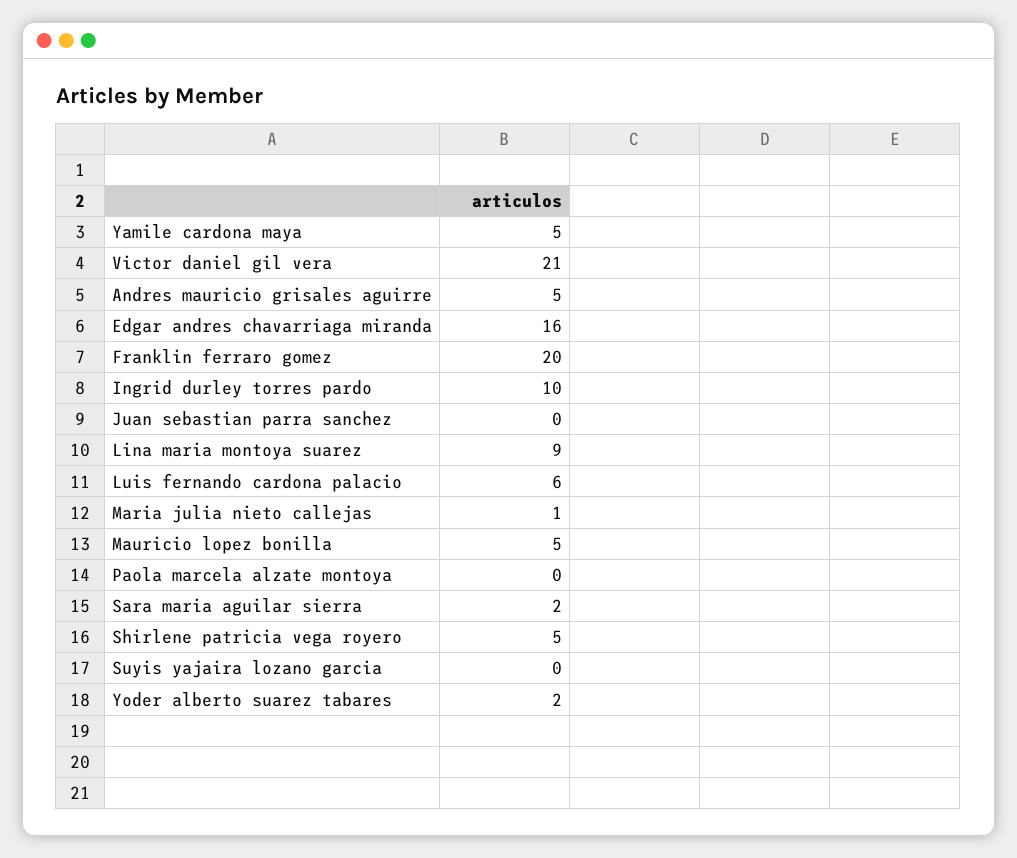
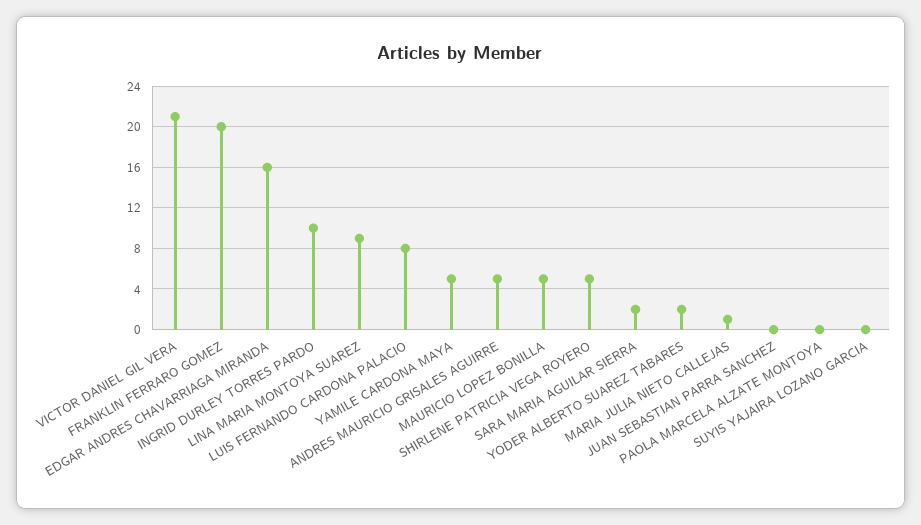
Luis fernando cardona palacio: 6 -> 8

